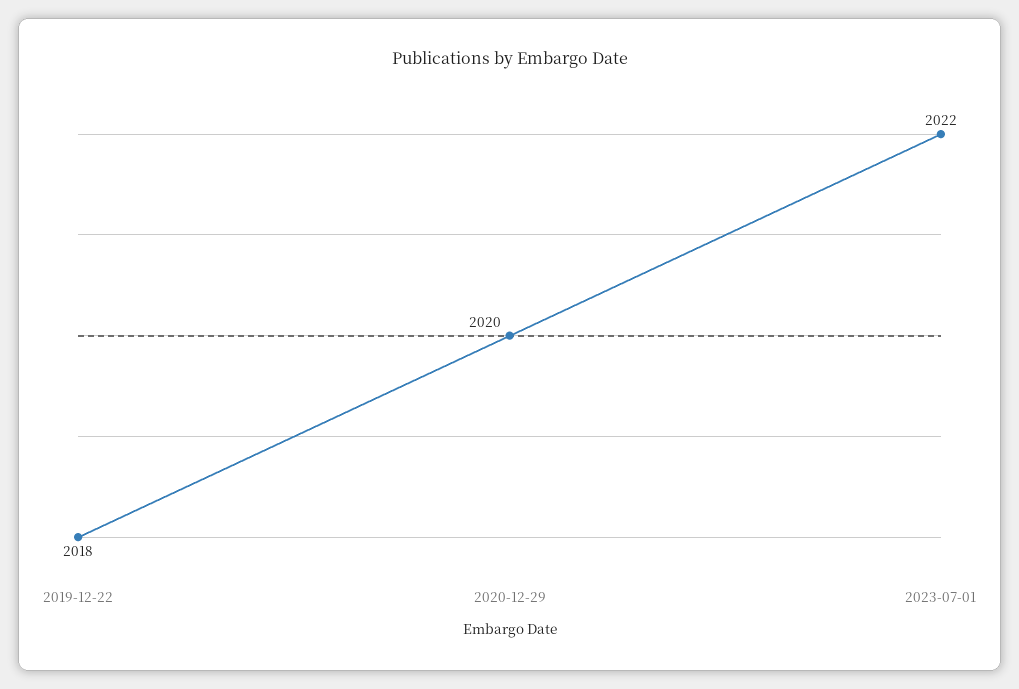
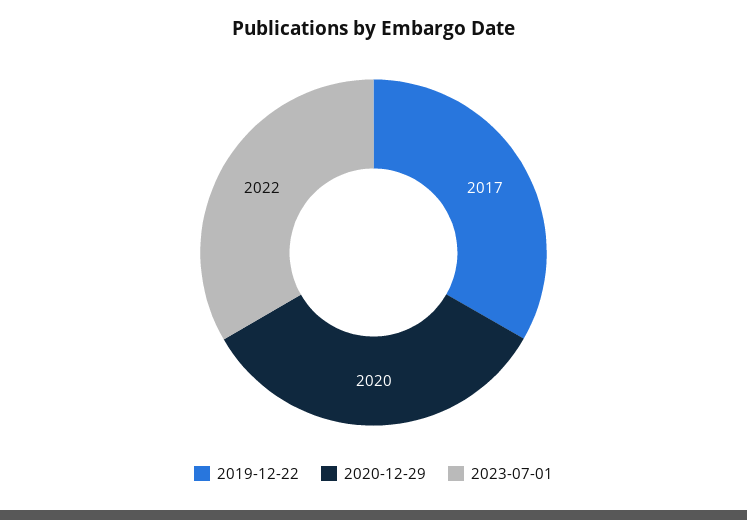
2019-12-22: 2018 -> 2017

